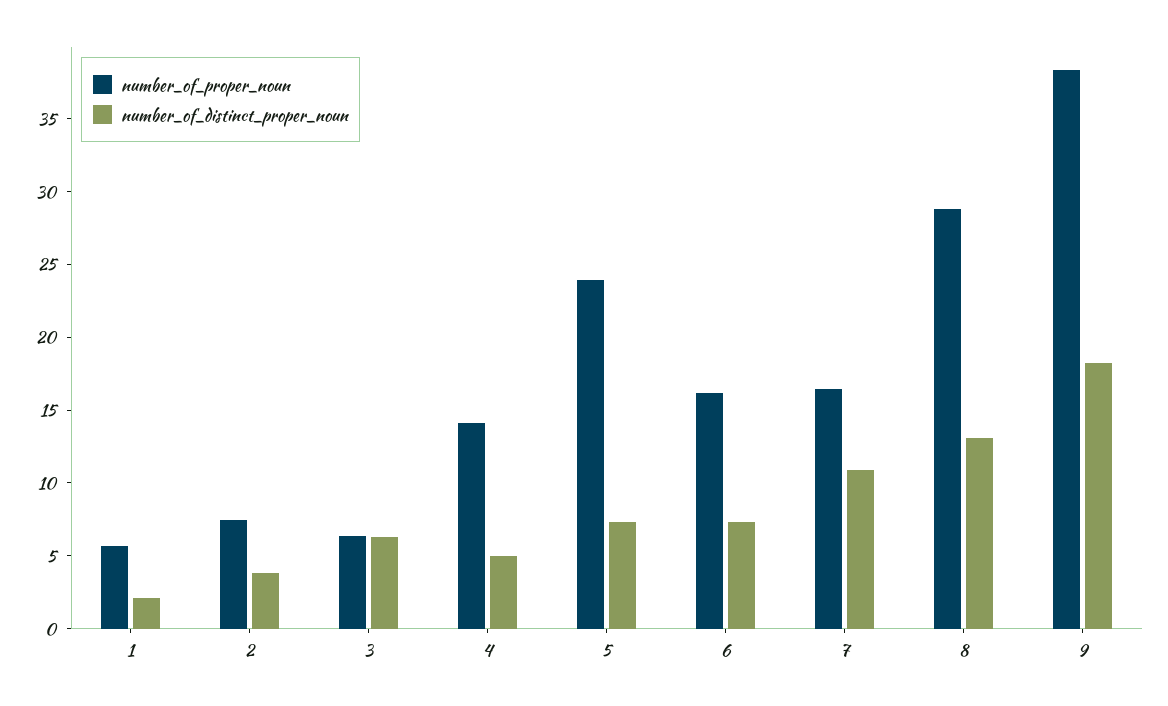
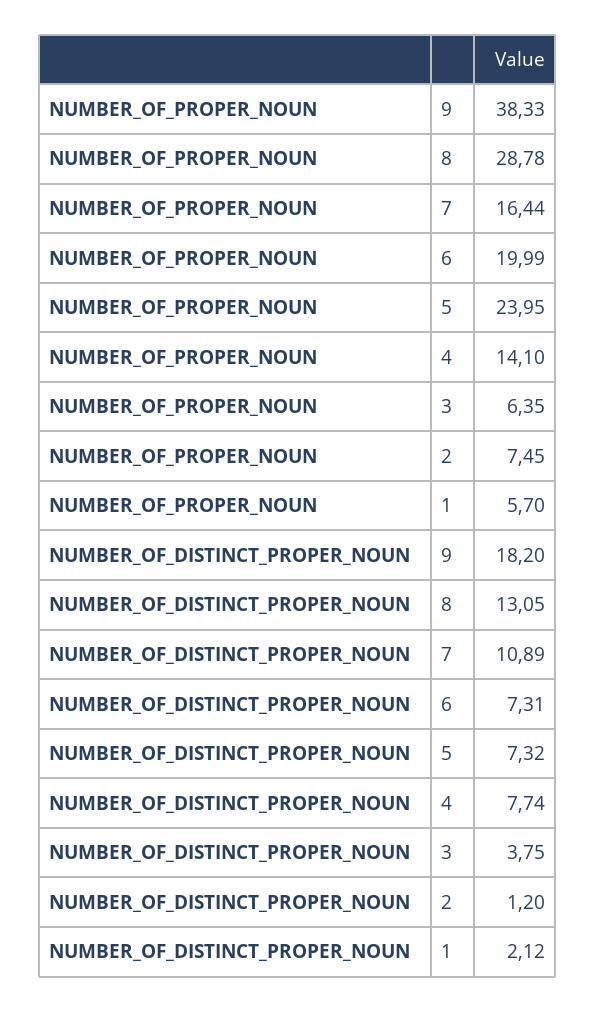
number_of_distinct_proper_noun, 2: 4 -> 1.2
number_of_distinct_proper_noun, 3: 6 -> 3.75
number_of_distinct_proper_noun, 4: 5 -> 7.74
number_of_proper_noun, 6: 16 -> 19.99

